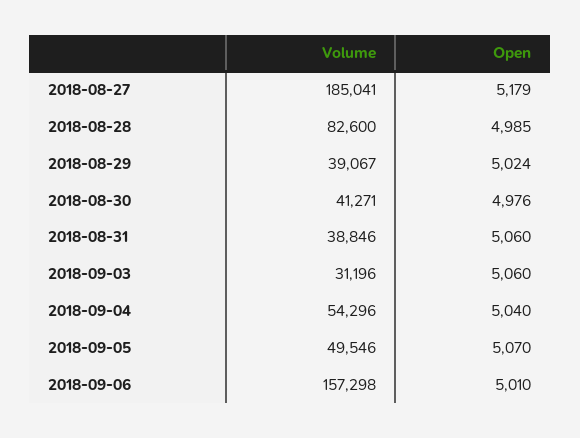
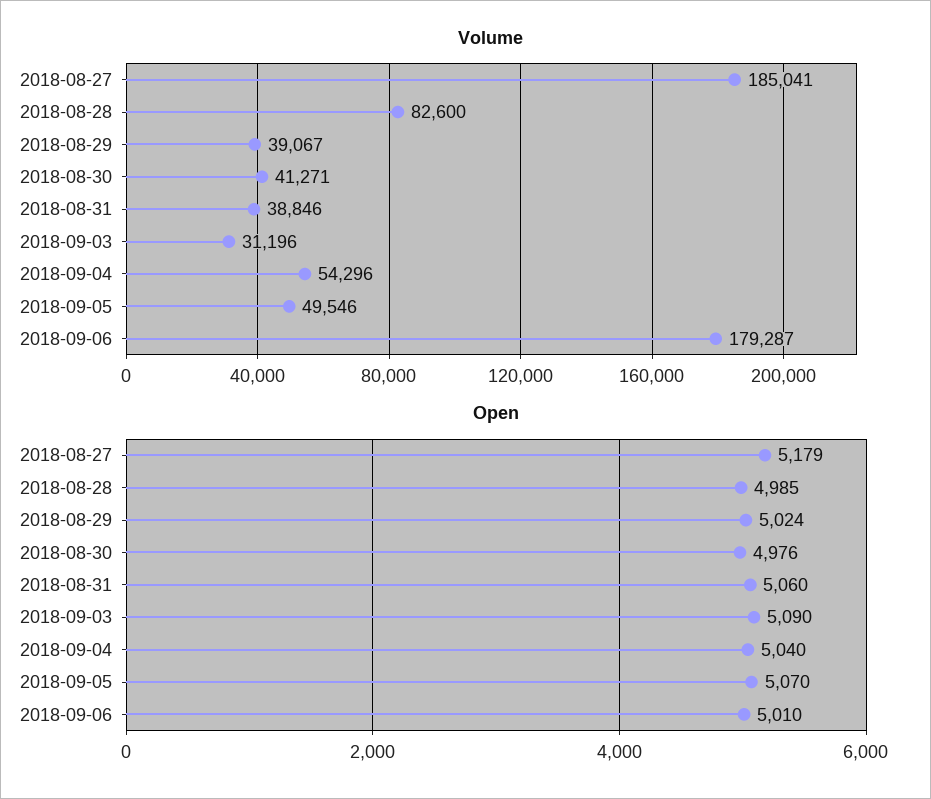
Open, 2018-09-03: 5060 -> 5090
Volume, 2018-09-06: 157298 -> 179287

